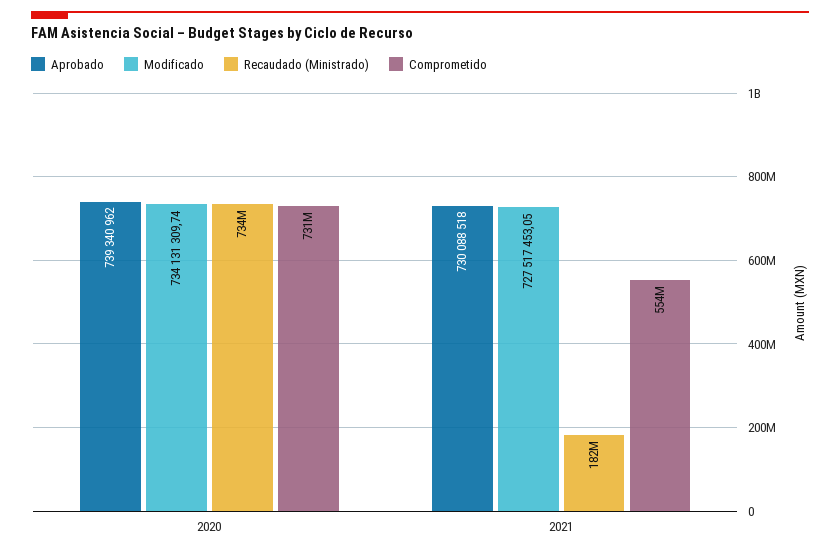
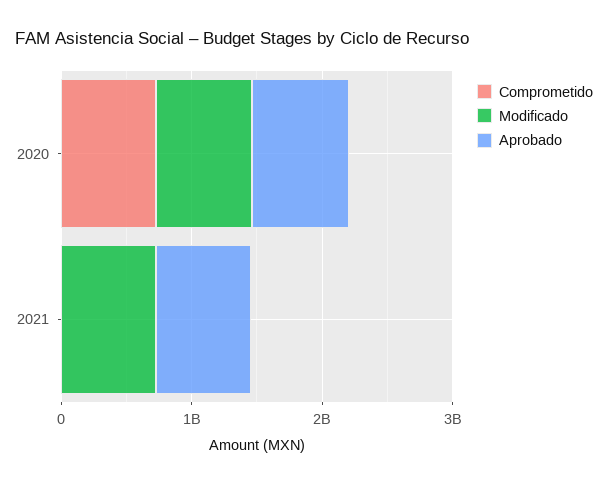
Recaudado (Ministrado), 2020: 734000000 -> none
Recaudado (Ministrado), 2021: 182000000 -> none
Comprometido, 2021: 554000000 -> 0

